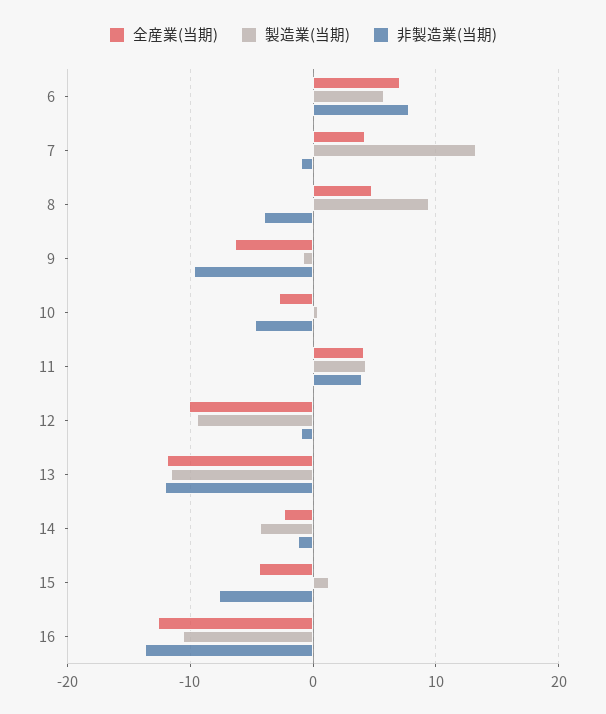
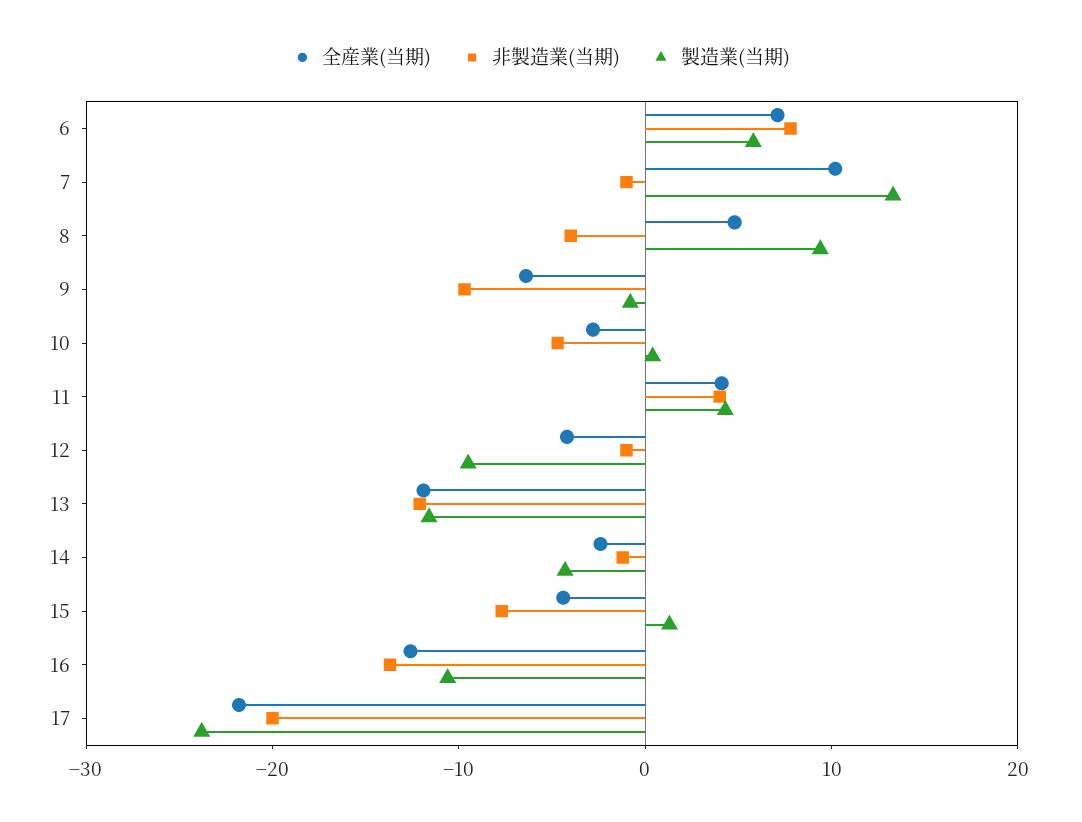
全産業(当期), 7: 4 -> 10
全産業(当期), 12: -10 -> -4
全産業(当期), 17: none -> -22
非製造業(当期), 17: none -> -20
製造業(当期), 17: none -> -24

